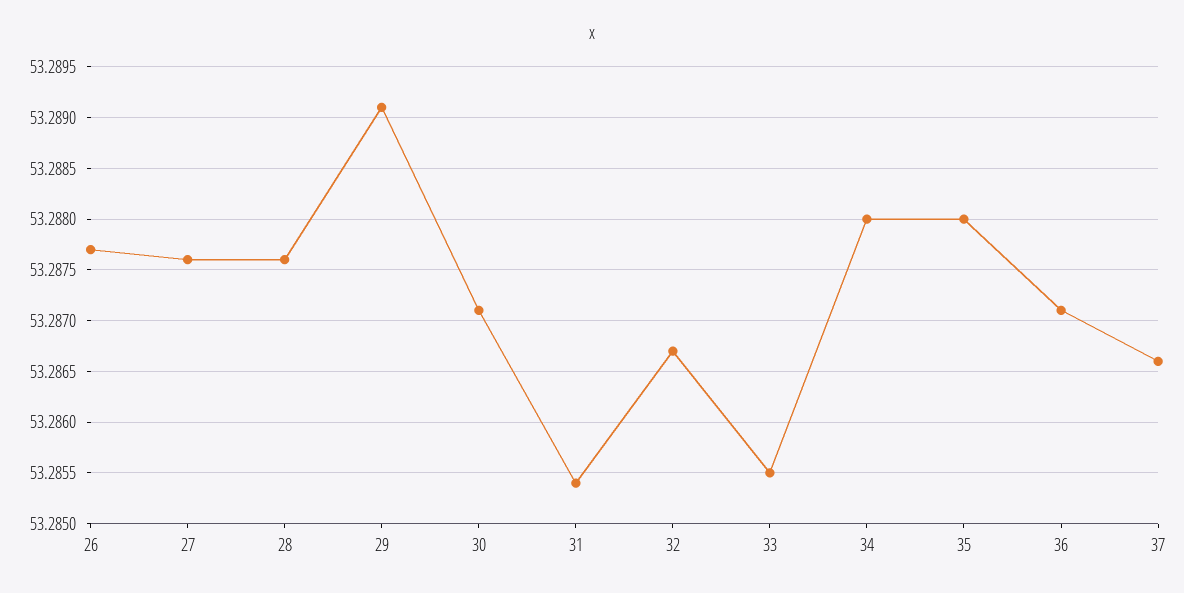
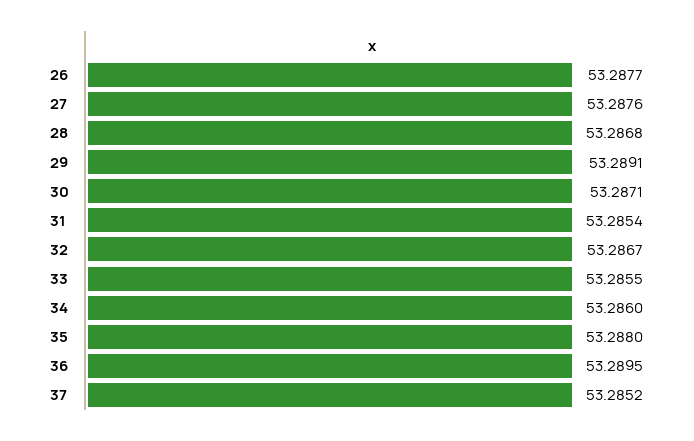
28: 53.2876 -> 53.2868
34: 53.288 -> 53.286
36: 53.2871 -> 53.2895
37: 53.2866 -> 53.2852

